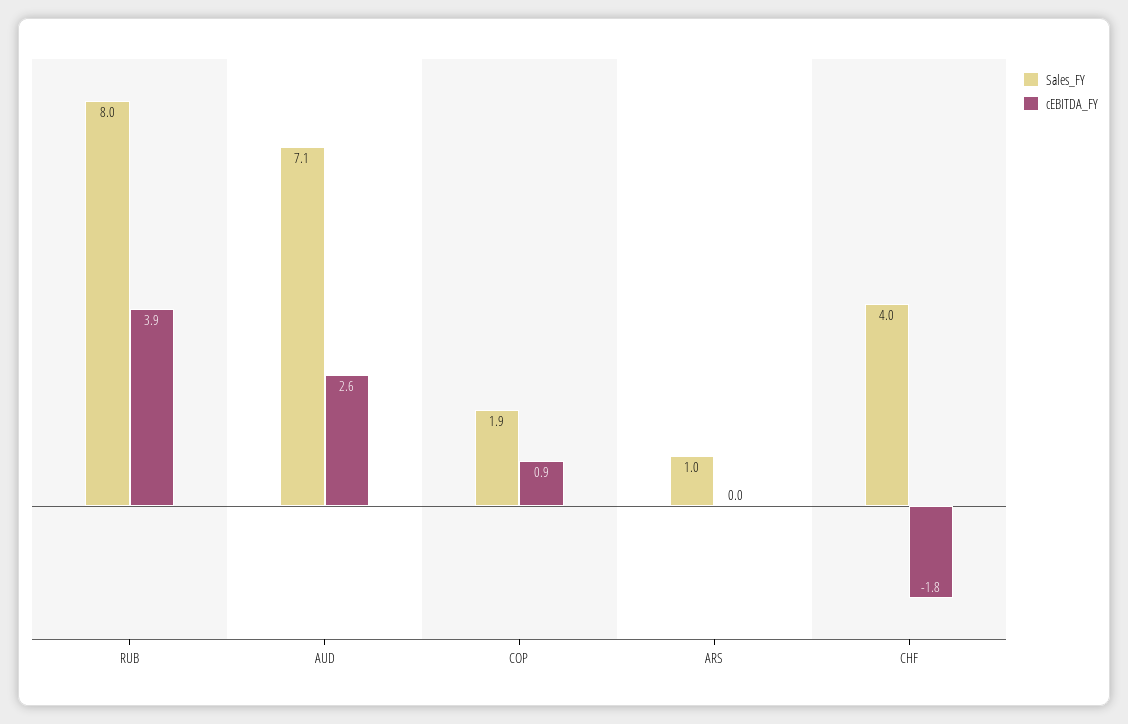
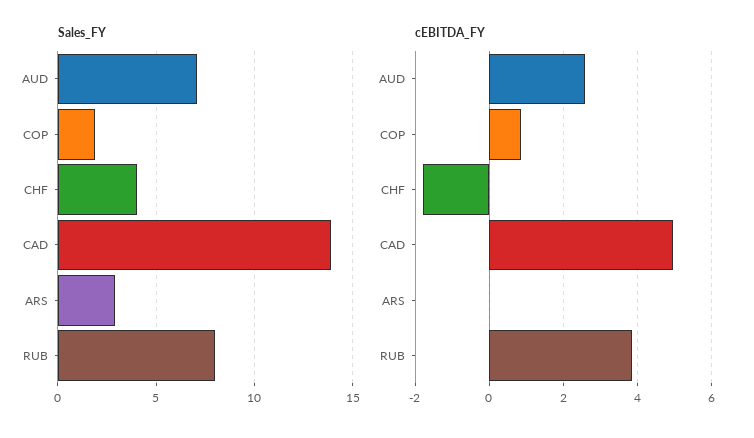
Sales_FY, ARS: 1 -> 3
Sales_FY, CAD: none -> 14
cEBITDA_FY, CAD: none -> 5

